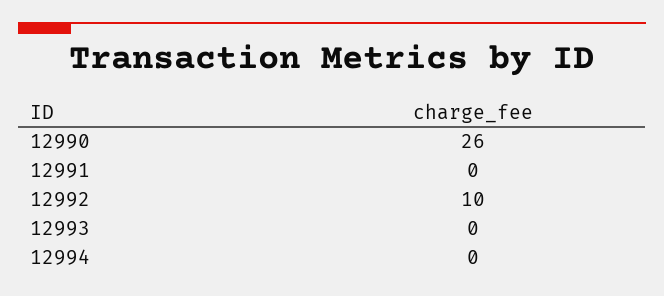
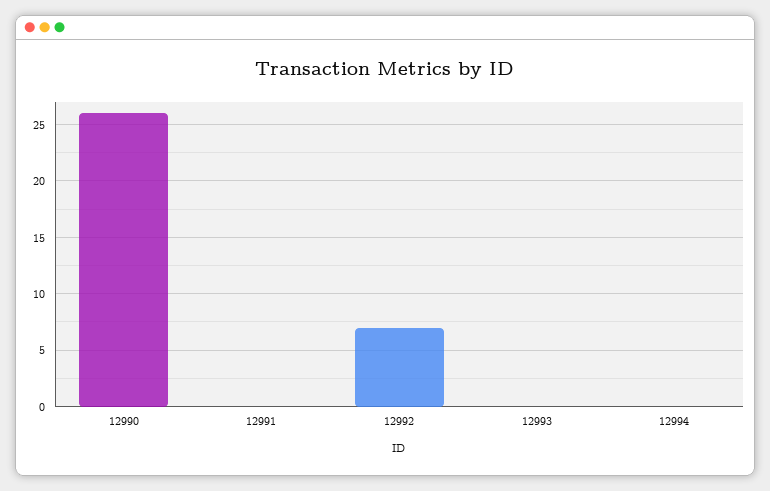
12992: 10 -> 7

